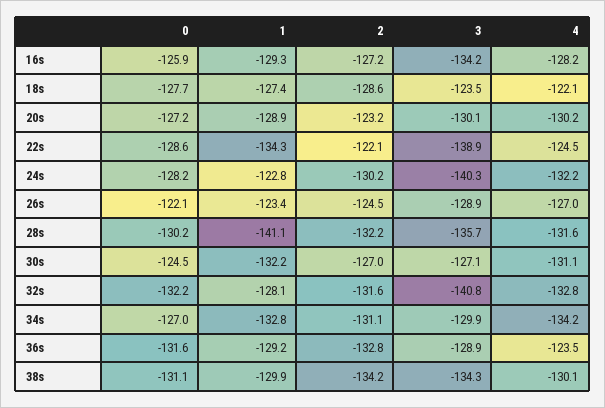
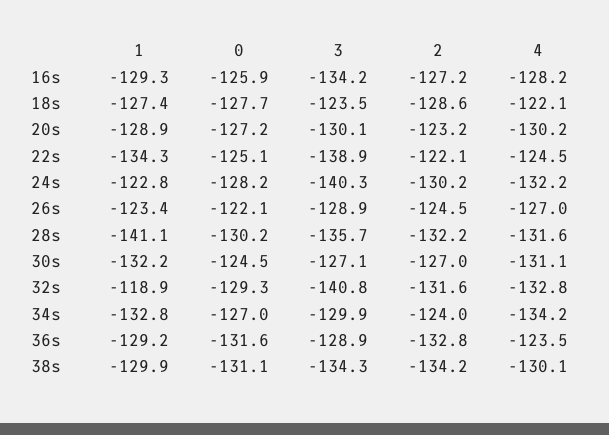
0, 22s: -128.6 -> -125.1
0, 32s: -132.2 -> -129.3
1, 32s: -128.1 -> -118.9
2, 34s: -131.1 -> -124

